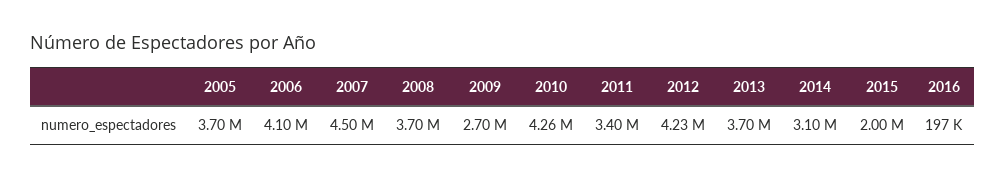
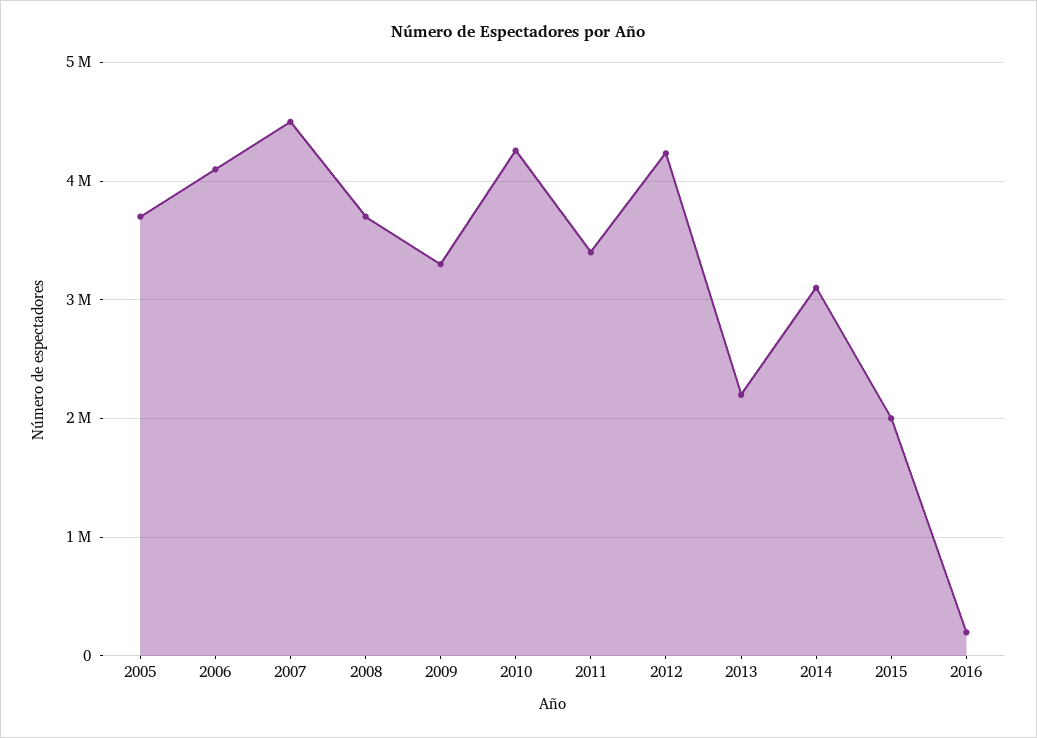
2009: 2700000 -> 3300000
2013: 3700000 -> 2200000

